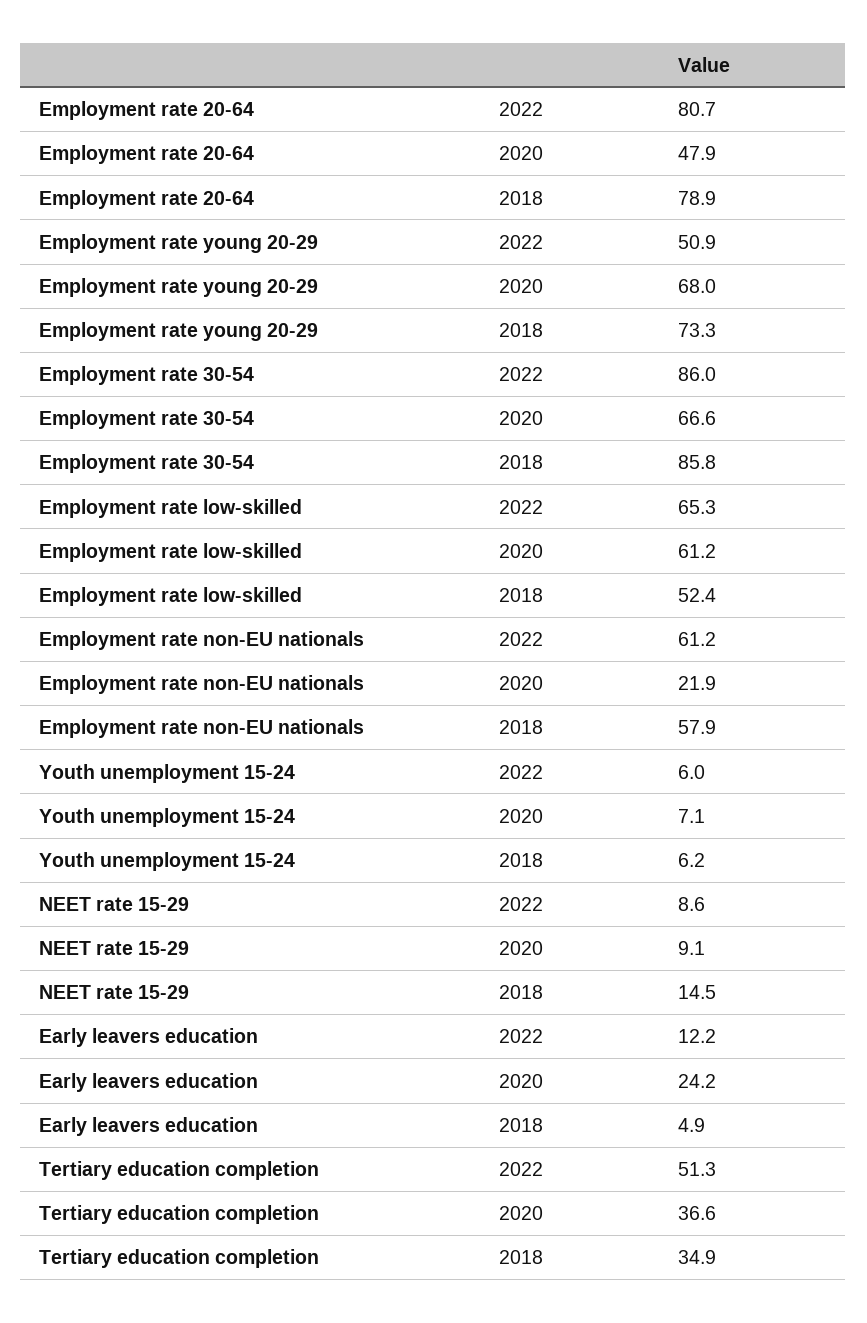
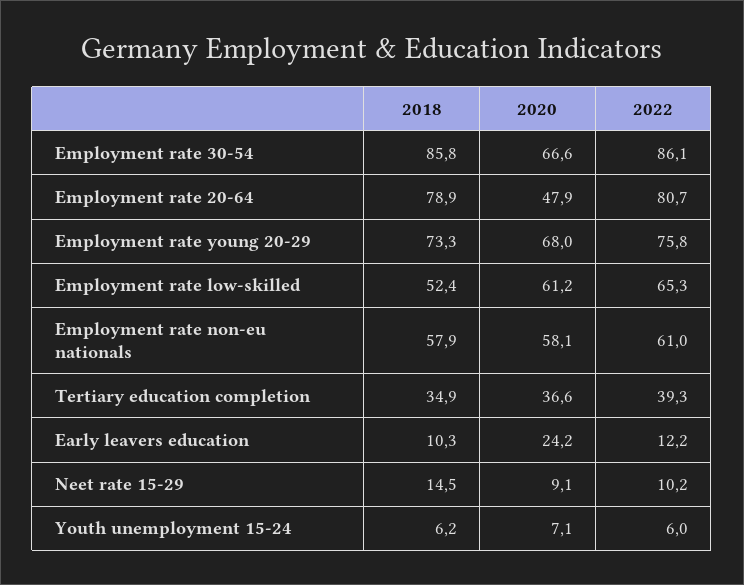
Employment rate young 20-29, 2022: 50.9 -> 75.8
Employment rate 30-54, 2022: 86 -> 86.1
Employment rate non-EU nationals, 2022: 61.2 -> 61
Employment rate non-EU nationals, 2020: 21.9 -> 58.1
NEET rate 15-29, 2022: 8.6 -> 10.2
Early leavers education, 2018: 4.9 -> 10.3
Tertiary education completion, 2022: 51.3 -> 39.3

